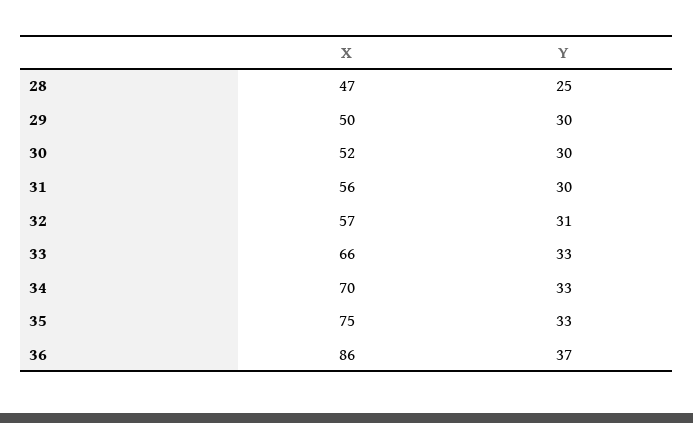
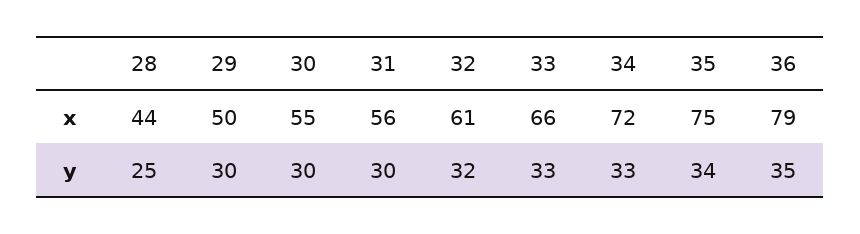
X, 28: 47 -> 44
X, 30: 52 -> 55
X, 32: 57 -> 61
Y, 32: 31 -> 32
X, 34: 70 -> 72
Y, 35: 33 -> 34
X, 36: 86 -> 79
Y, 36: 37 -> 35

